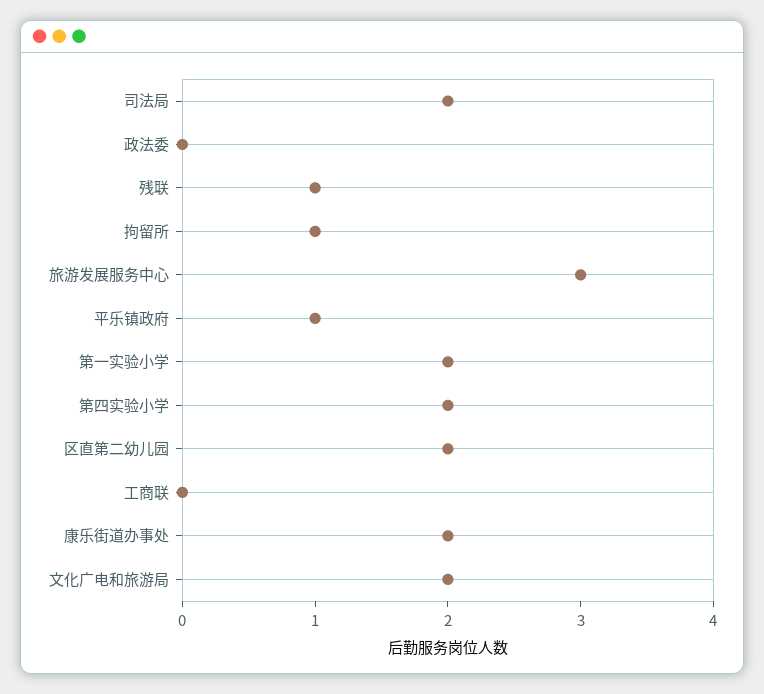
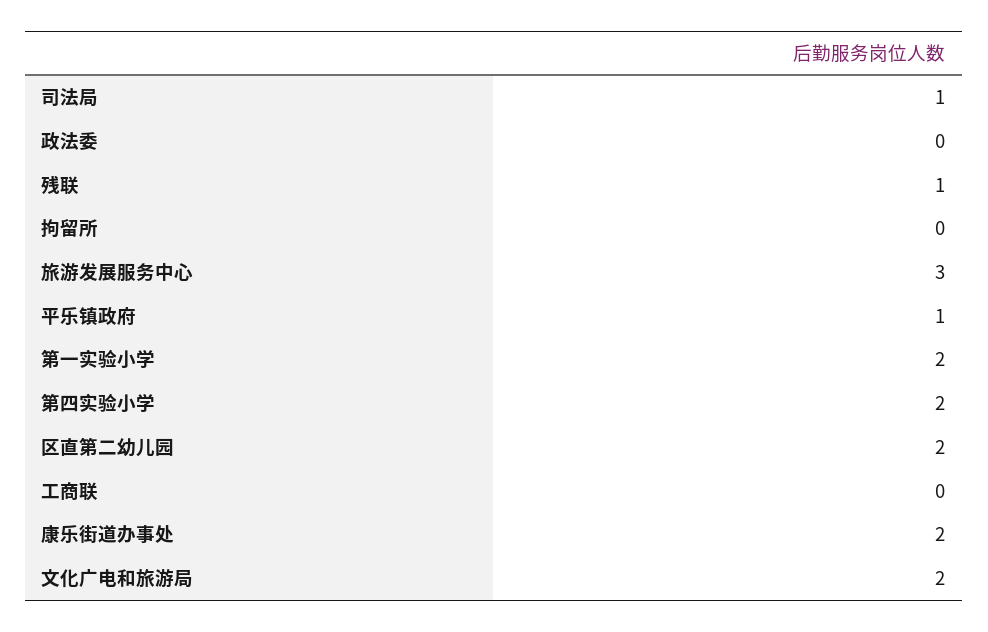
司法局: 2 -> 1
拘留所: 1 -> 0

